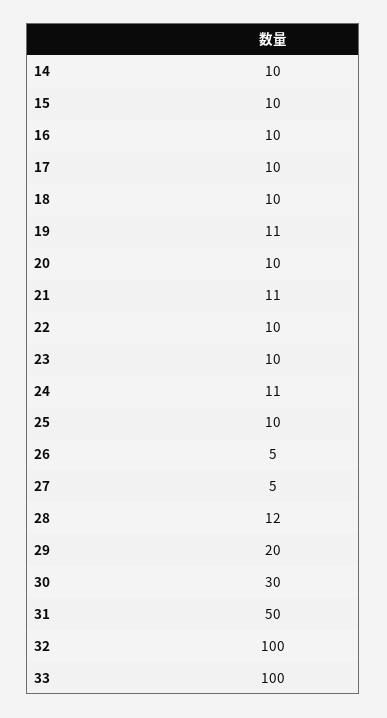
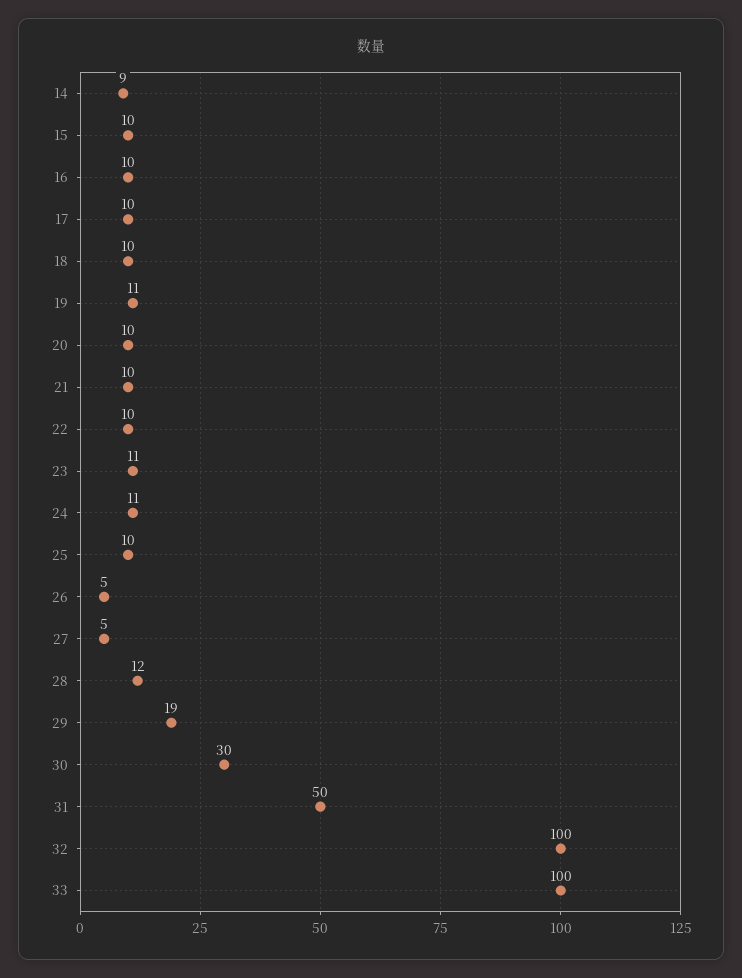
14: 10 -> 9
21: 11 -> 10
23: 10 -> 11
29: 20 -> 19

